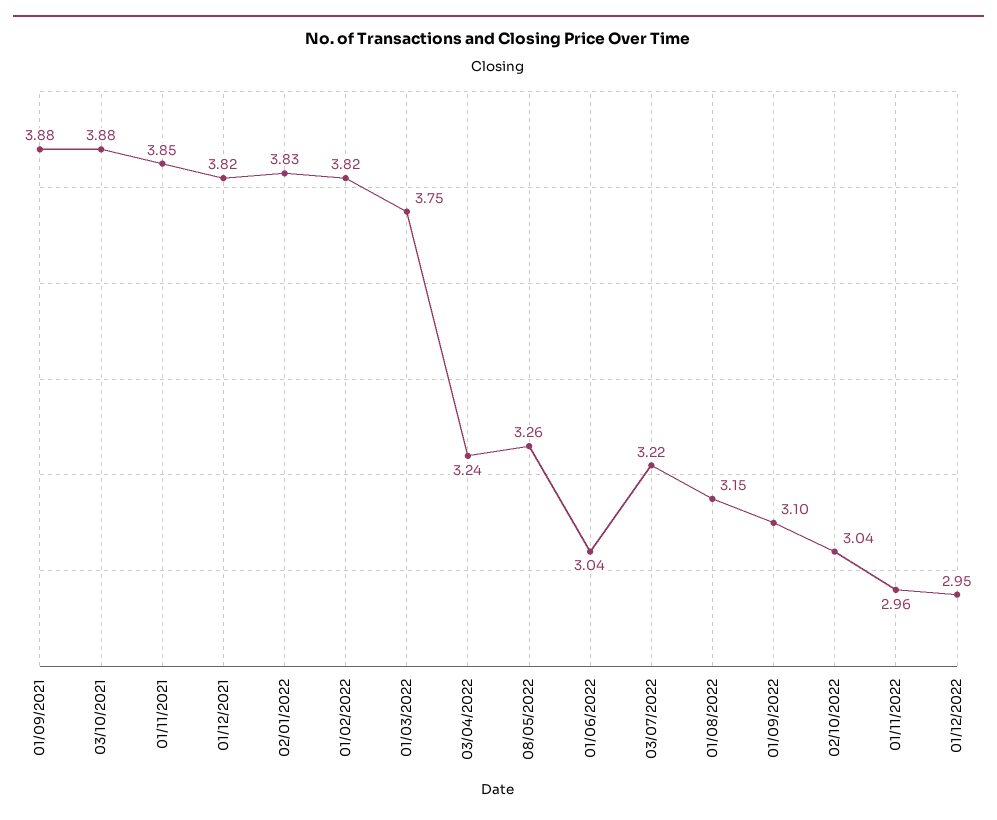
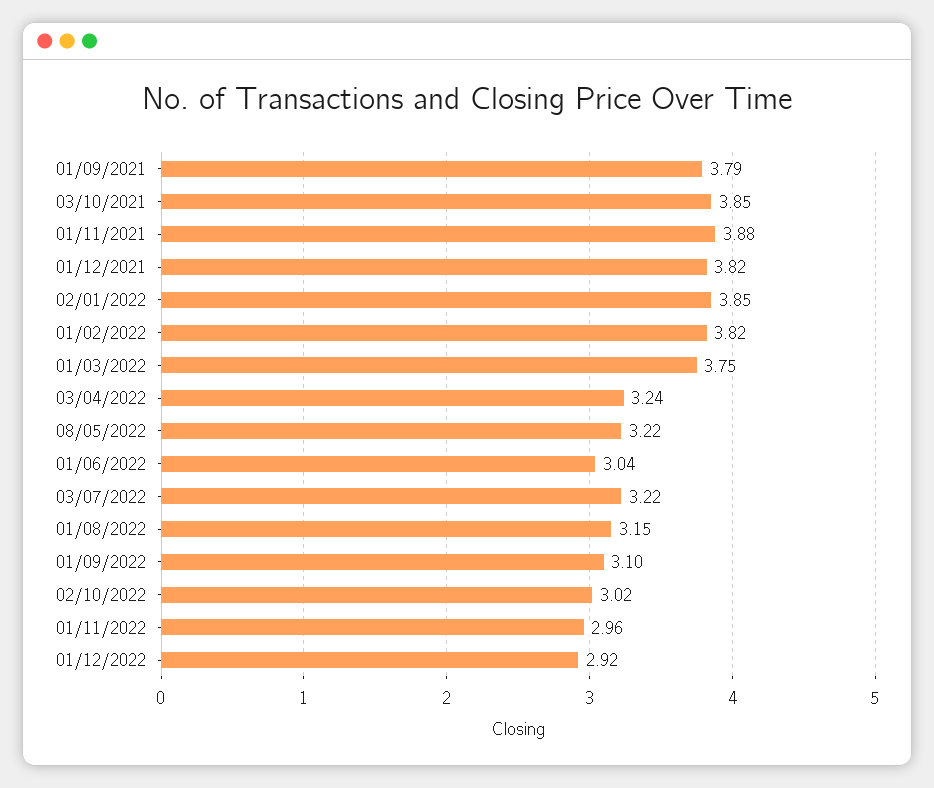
01/09/2021: 3.88 -> 3.79
03/10/2021: 3.88 -> 3.85
01/11/2021: 3.85 -> 3.88
02/01/2022: 3.83 -> 3.85
08/05/2022: 3.26 -> 3.22
02/10/2022: 3.04 -> 3.02
01/12/2022: 2.95 -> 2.92

